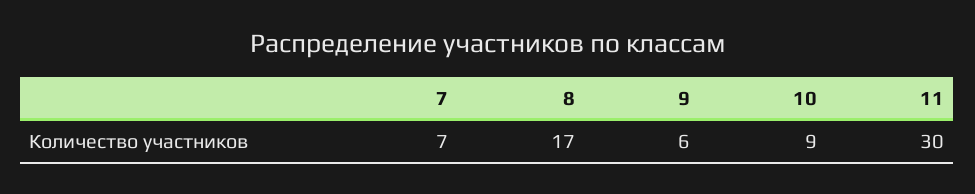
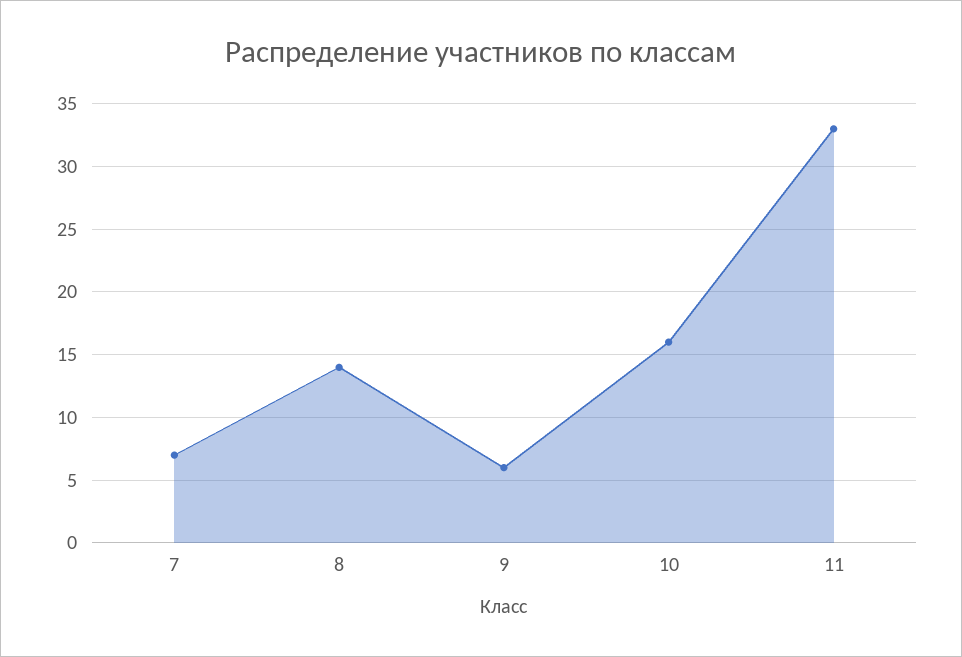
8: 17 -> 14
10: 9 -> 16
11: 30 -> 33

